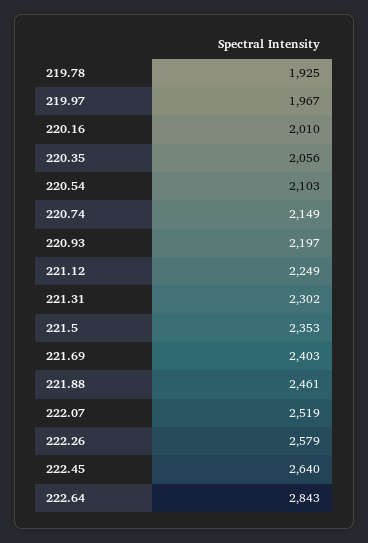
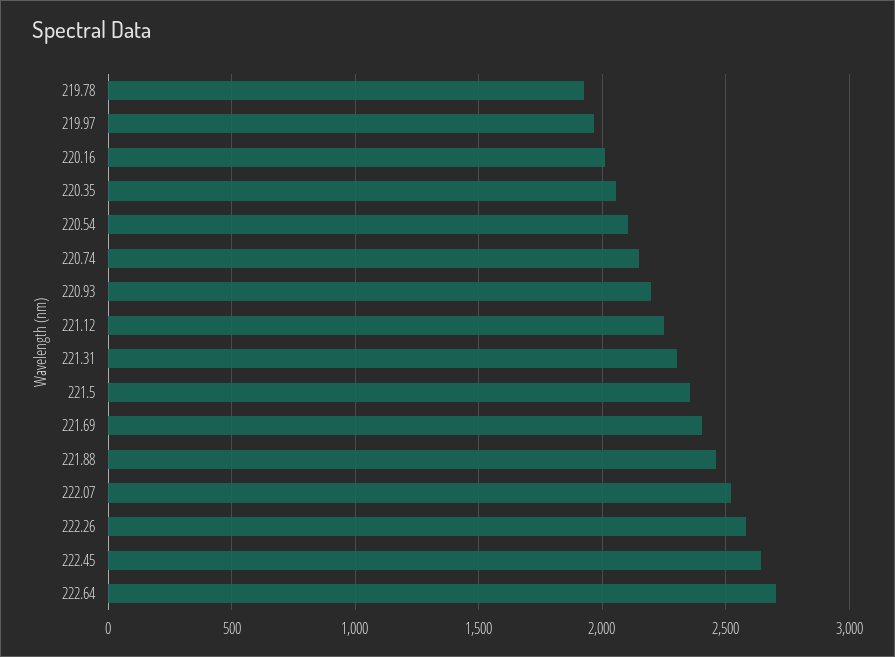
222.64: 2843 -> 2700

